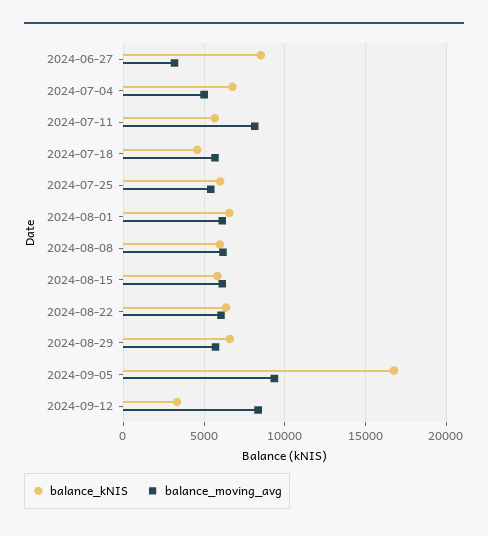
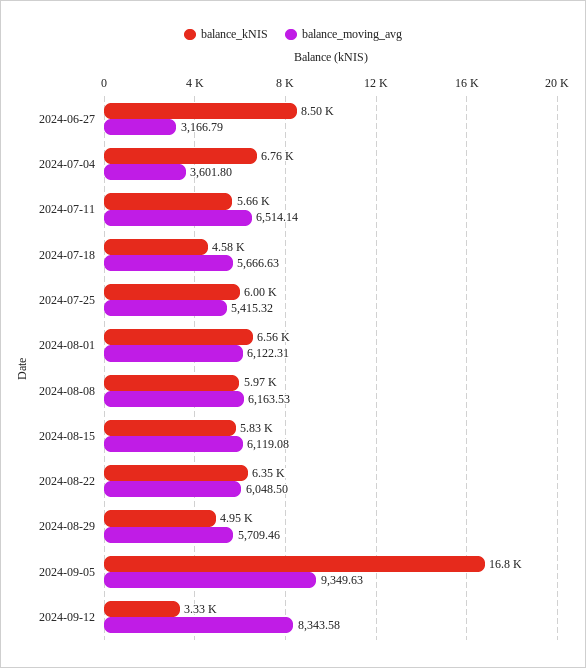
balance_moving_avg, 2024-07-04: 5000 -> 3601.8
balance_moving_avg, 2024-07-11: 8000 -> 6514.14
balance_kNIS, 2024-08-29: 6500 -> 4950

